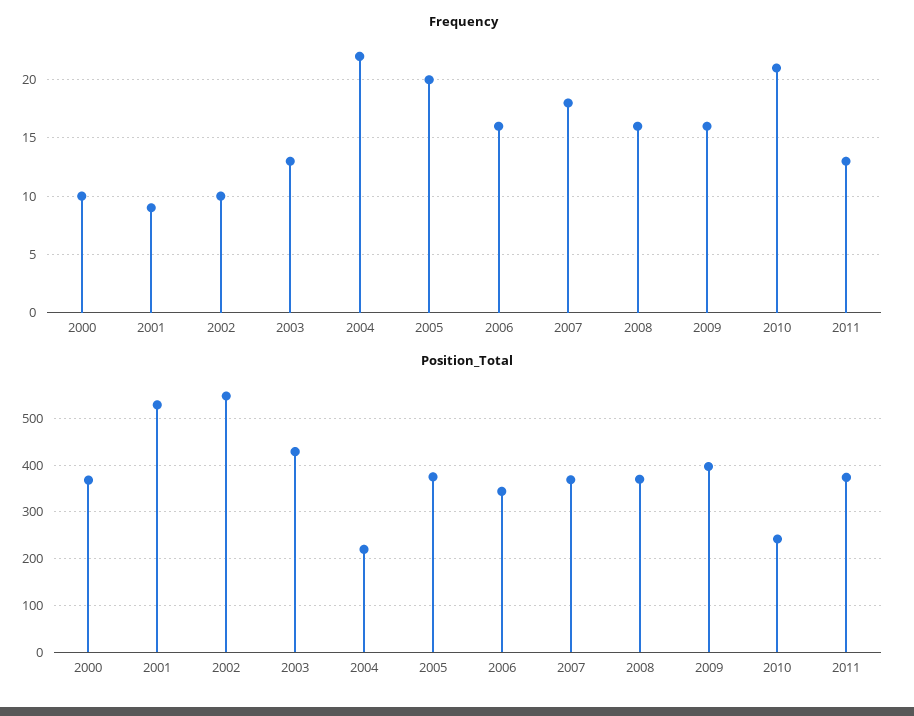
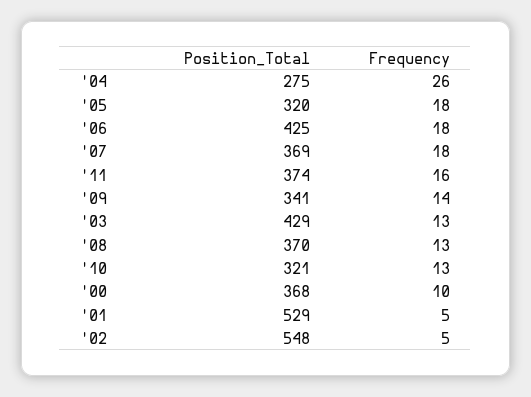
Frequency, 2001: 9 -> 5
Frequency, 2002: 10 -> 5
Frequency, 2004: 22 -> 26
Frequency, 2005: 20 -> 18
Frequency, 2006: 16 -> 18
Frequency, 2008: 16 -> 13
Frequency, 2009: 16 -> 14
Frequency, 2010: 21 -> 13
Frequency, 2011: 13 -> 16
Position_Total, 2004: 220 -> 275
Position_Total, 2005: 380 -> 320
Position_Total, 2006: 340 -> 425
Position_Total, 2009: 400 -> 341
Position_Total, 2010: 240 -> 321

